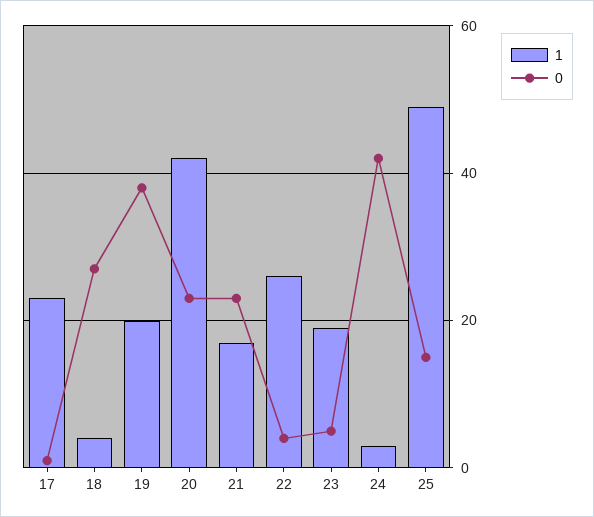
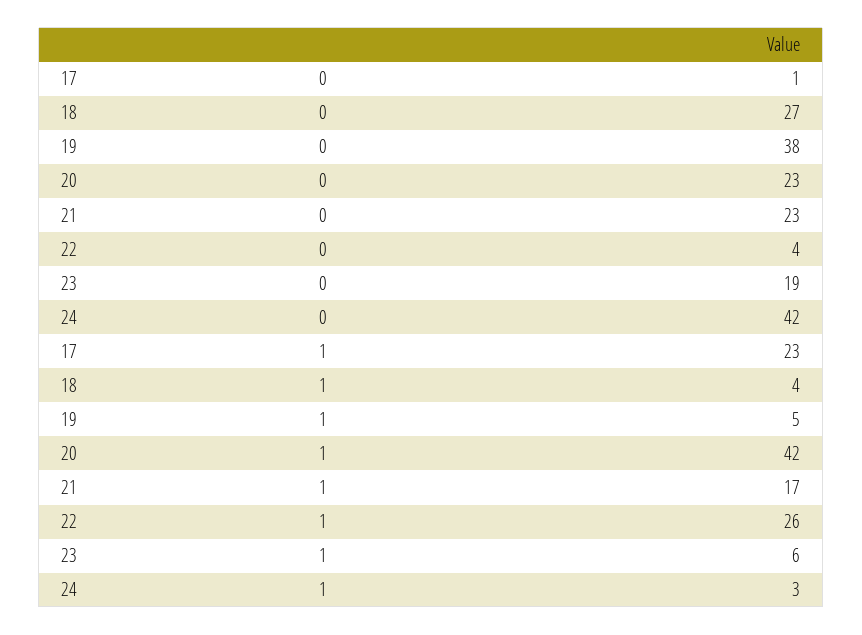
1, 19: 20 -> 5
1, 23: 20 -> 6
0, 23: 5 -> 19
1, 25: 50 -> none
0, 25: 15 -> none

